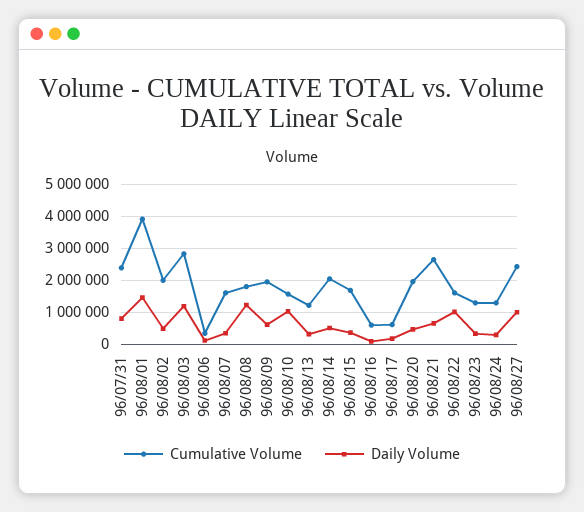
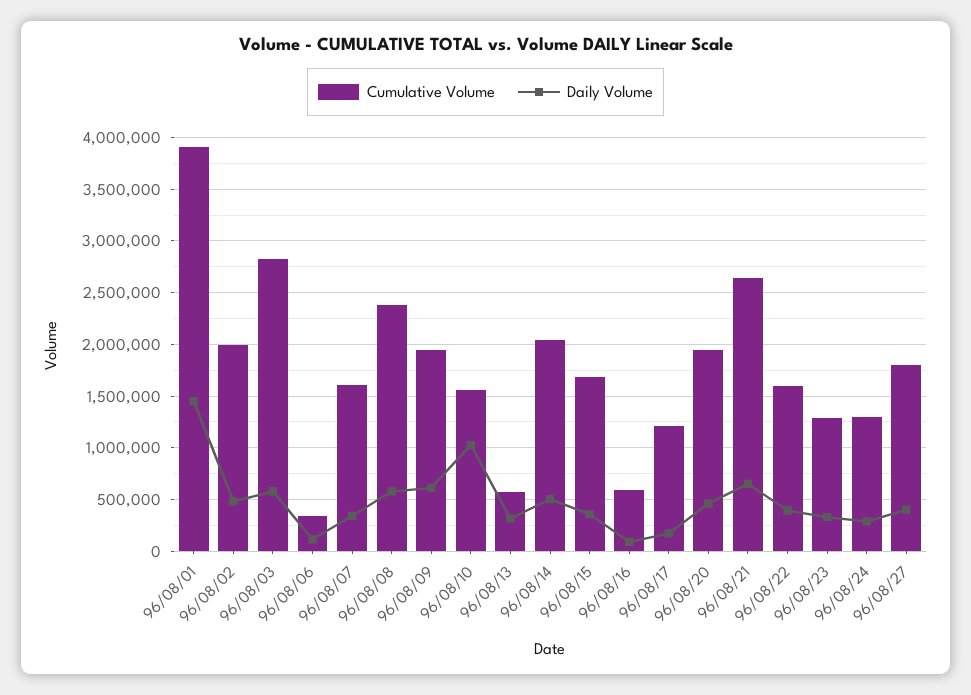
Cumulative Volume, 96/07/31: 2400000 -> none
Daily Volume, 96/07/31: 800000 -> none
Daily Volume, 96/08/03: 1200000 -> 600000
Cumulative Volume, 96/08/08: 1800000 -> 2400000
Daily Volume, 96/08/08: 1200000 -> 600000
Cumulative Volume, 96/08/13: 1200000 -> 600000
Cumulative Volume, 96/08/17: 600000 -> 1200000
Daily Volume, 96/08/22: 1000000 -> 400000
Cumulative Volume, 96/08/27: 2400000 -> 1800000
Daily Volume, 96/08/27: 1000000 -> 400000

